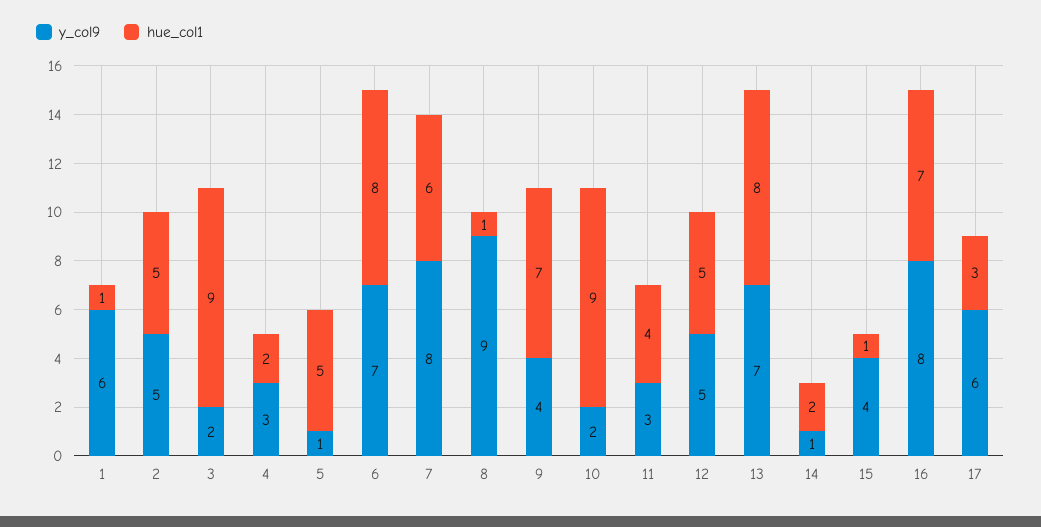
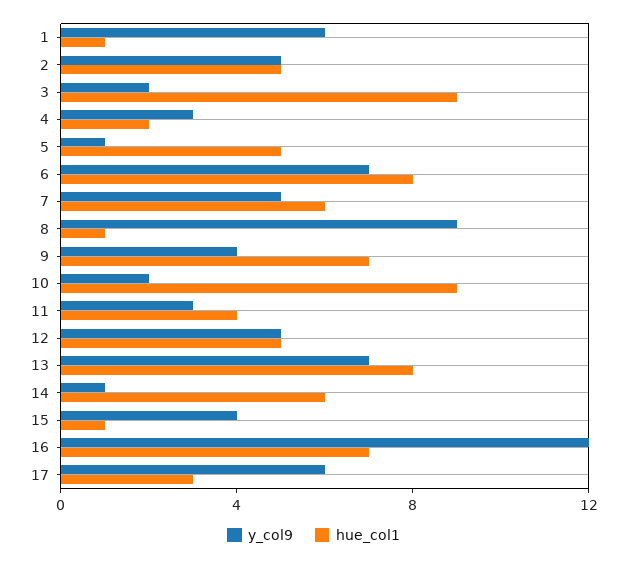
y_col9, 7: 8 -> 5
hue_col1, 14: 2 -> 6
y_col9, 16: 8 -> 12

